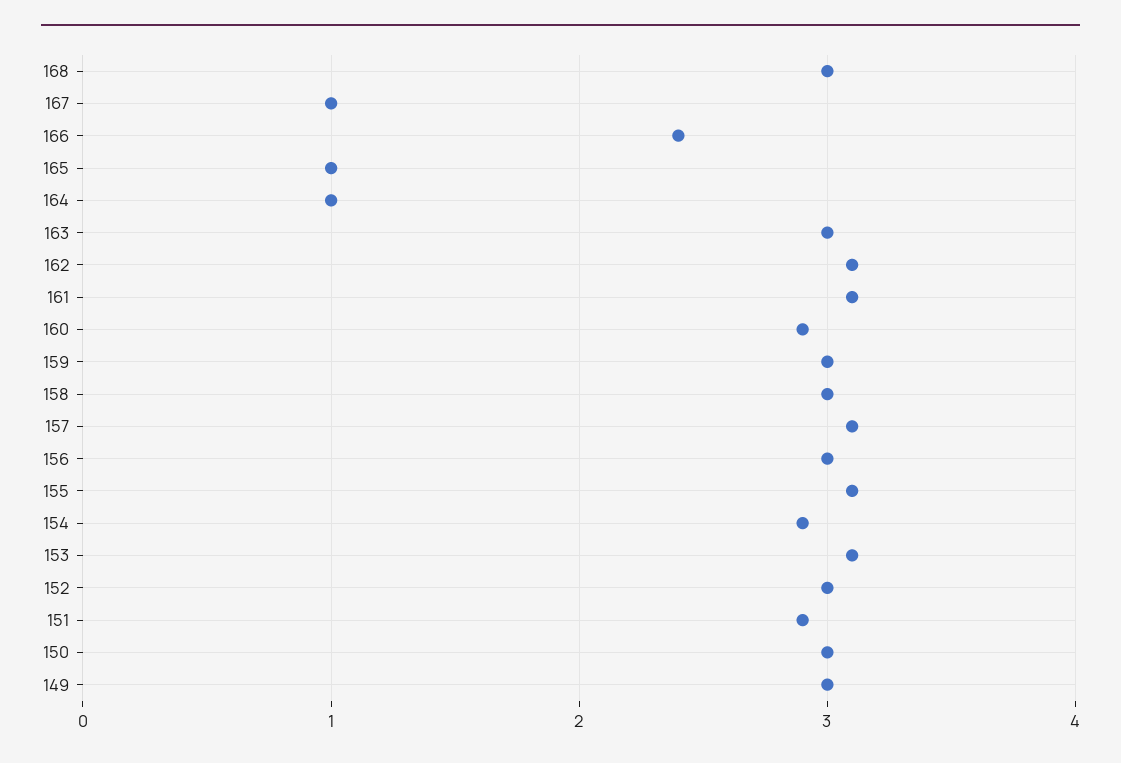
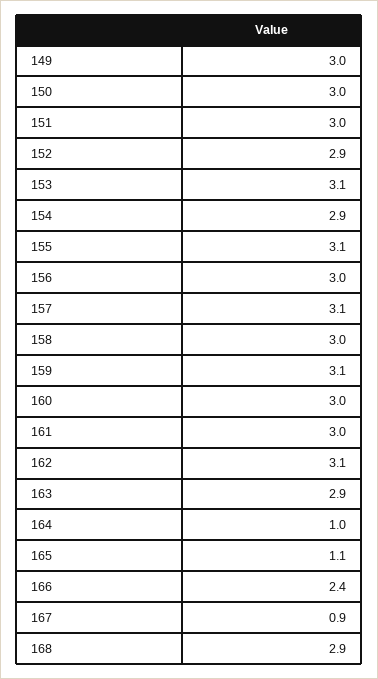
168: 3 -> 2.9
167: 1 -> 0.9
165: 1 -> 1.1
163: 3 -> 2.9
161: 3.1 -> 3
160: 2.9 -> 3
159: 3 -> 3.1
152: 3 -> 2.9
151: 2.9 -> 3

